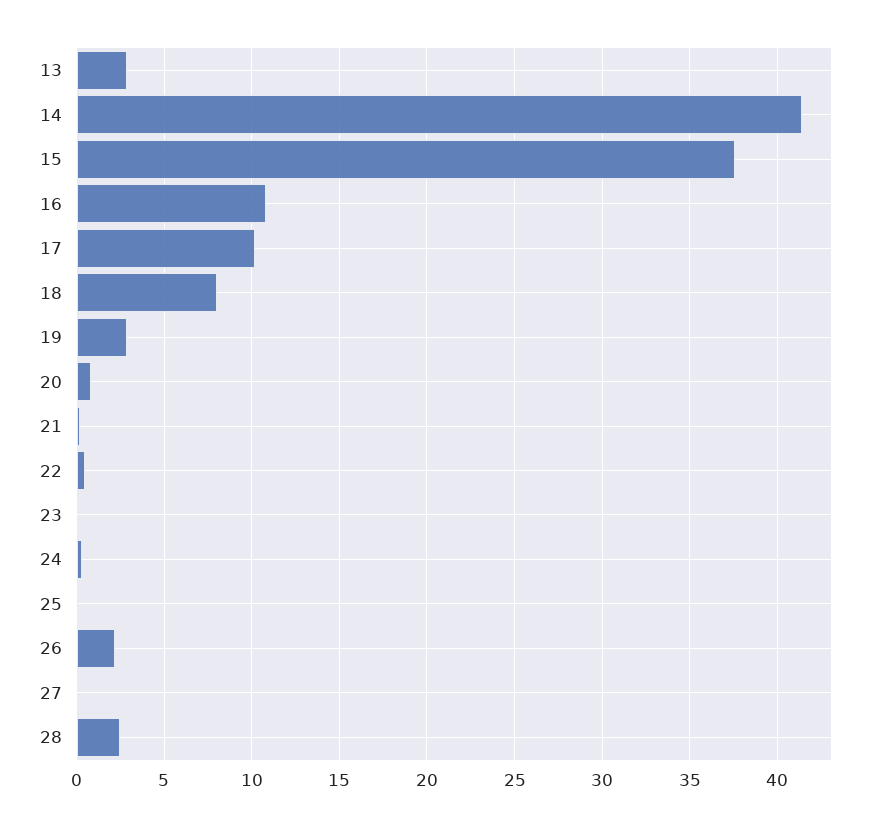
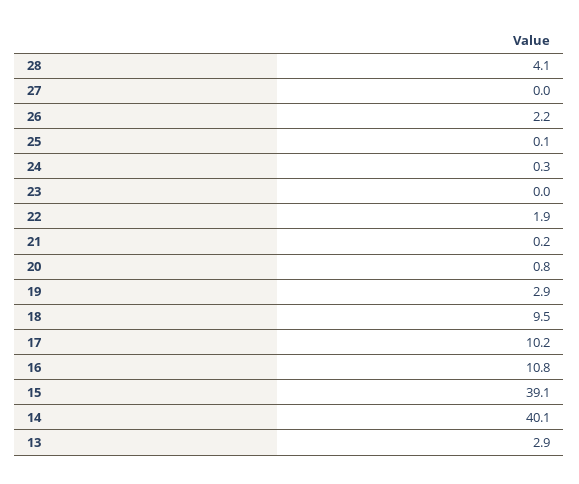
14: 41.5 -> 40.1
15: 37.5 -> 39.1
18: 8 -> 9.5
22: 0.5 -> 1.9
28: 2.5 -> 4.1

